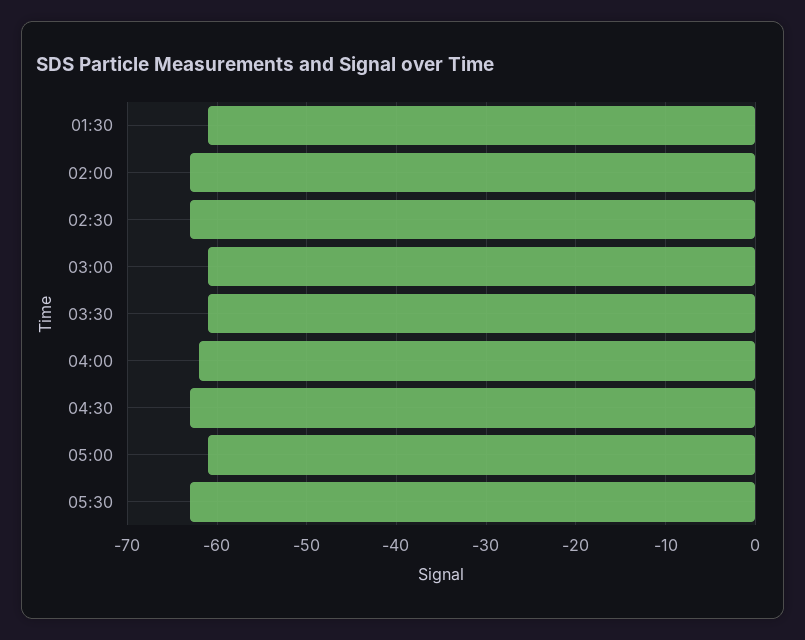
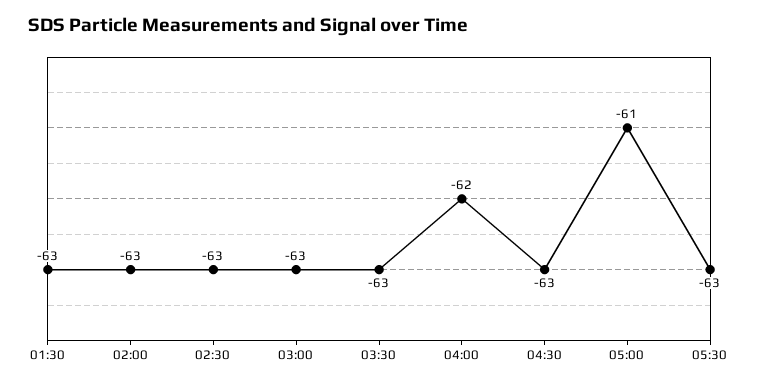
01:30: -61 -> -63
03:00: -61 -> -63
03:30: -61 -> -63

